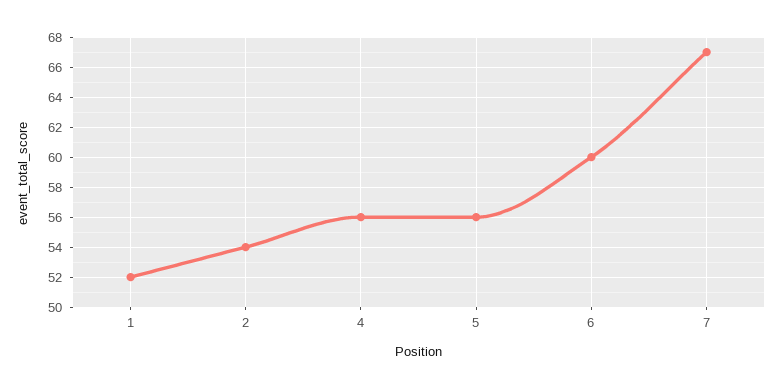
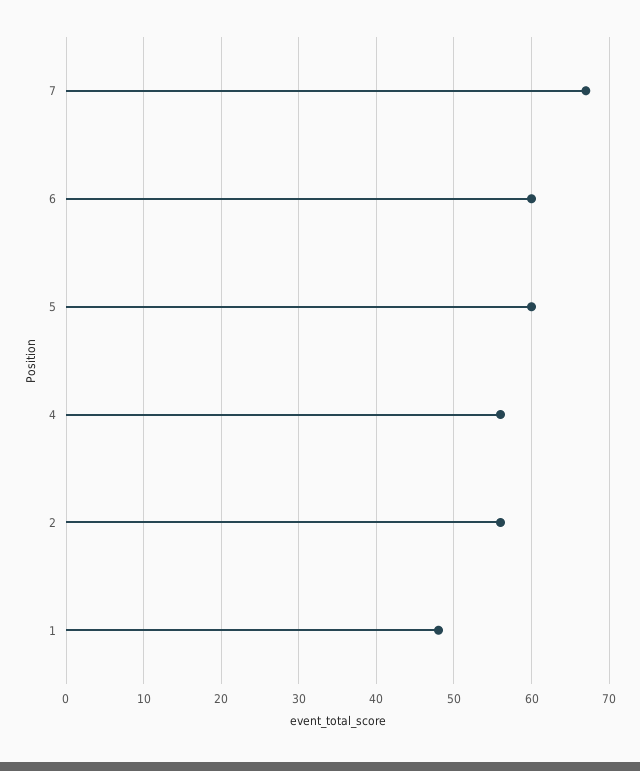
1: 52 -> 48
2: 54 -> 56
5: 56 -> 60

